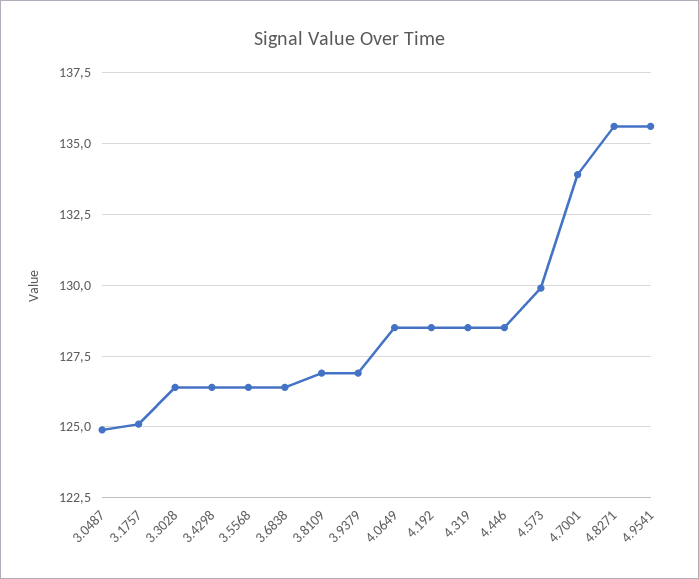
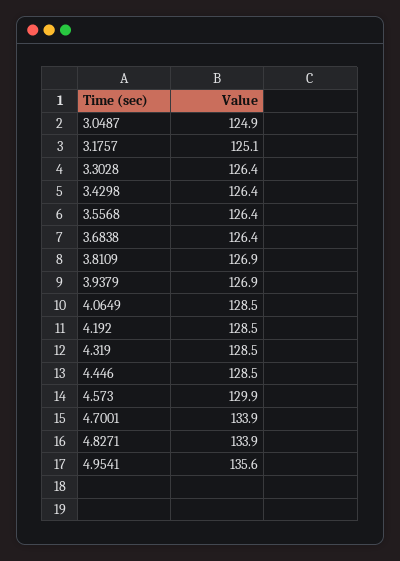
4.8271: 135.5 -> 133.9

